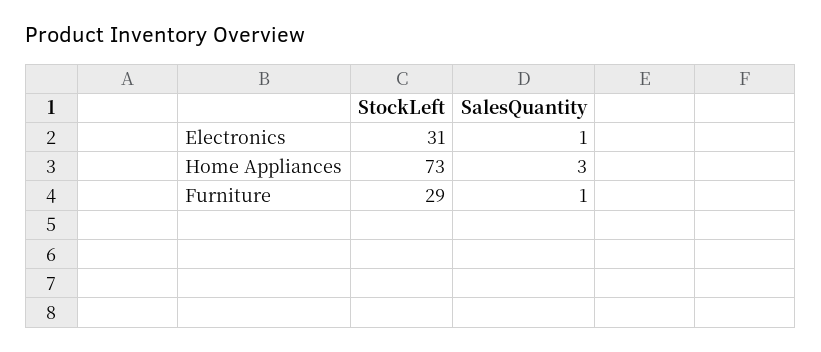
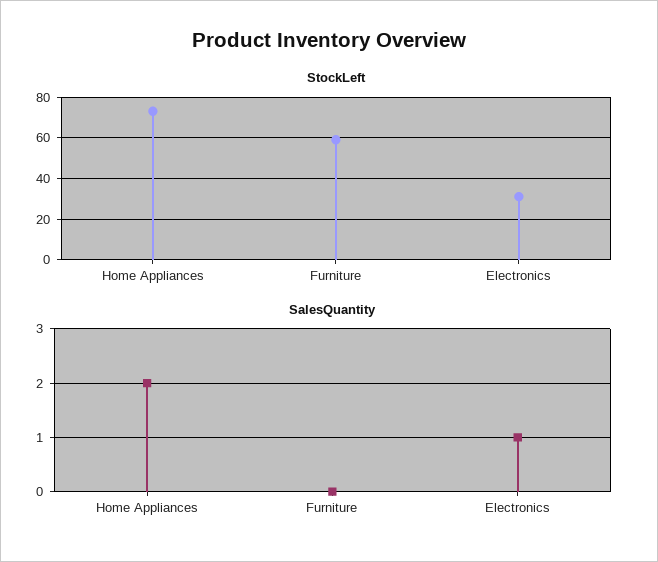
SalesQuantity, Home Appliances: 3 -> 2
StockLeft, Furniture: 29 -> 60
SalesQuantity, Furniture: 1 -> 0

